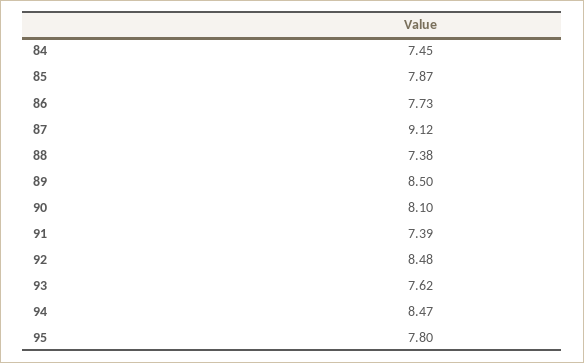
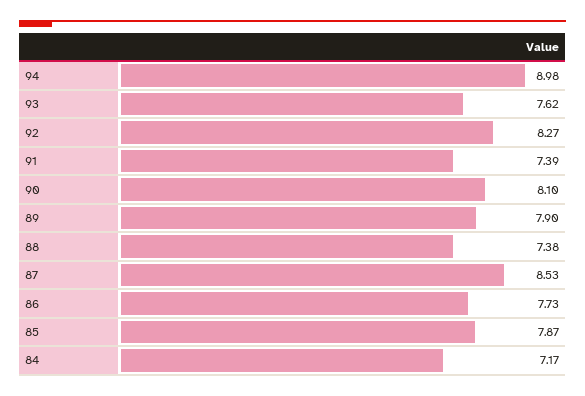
84: 7.45 -> 7.17
87: 9.12 -> 8.53
89: 8.5 -> 7.9
92: 8.48 -> 8.27
94: 8.47 -> 8.98
95: 7.8 -> none

